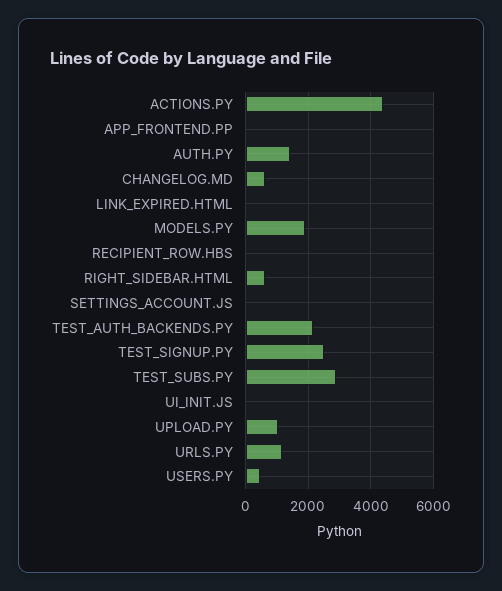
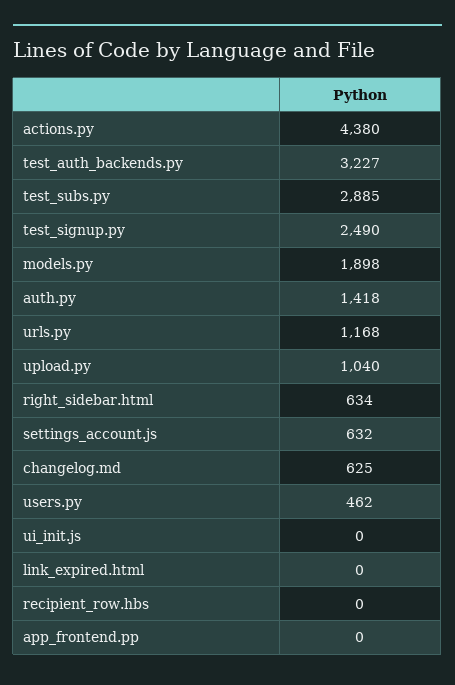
SETTINGS_ACCOUNT.JS: 0 -> 632
TEST_AUTH_BACKENDS.PY: 2200 -> 3227

